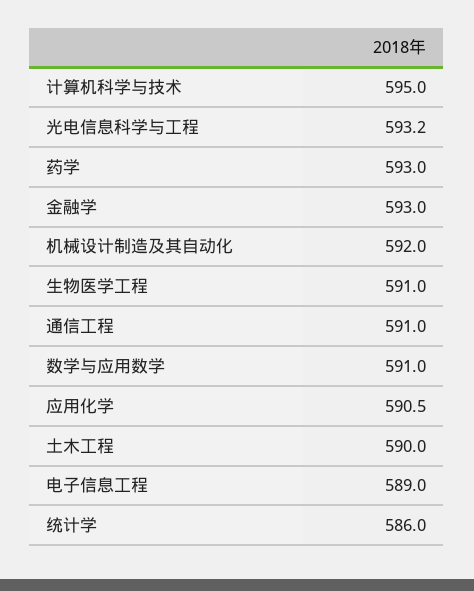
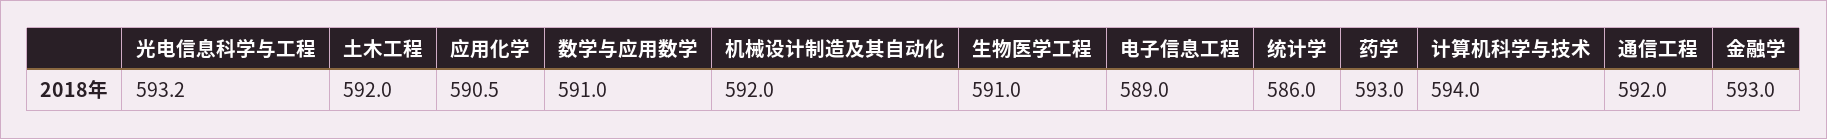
计算机科学与技术: 595 -> 594
通信工程: 591 -> 592
土木工程: 590 -> 592

